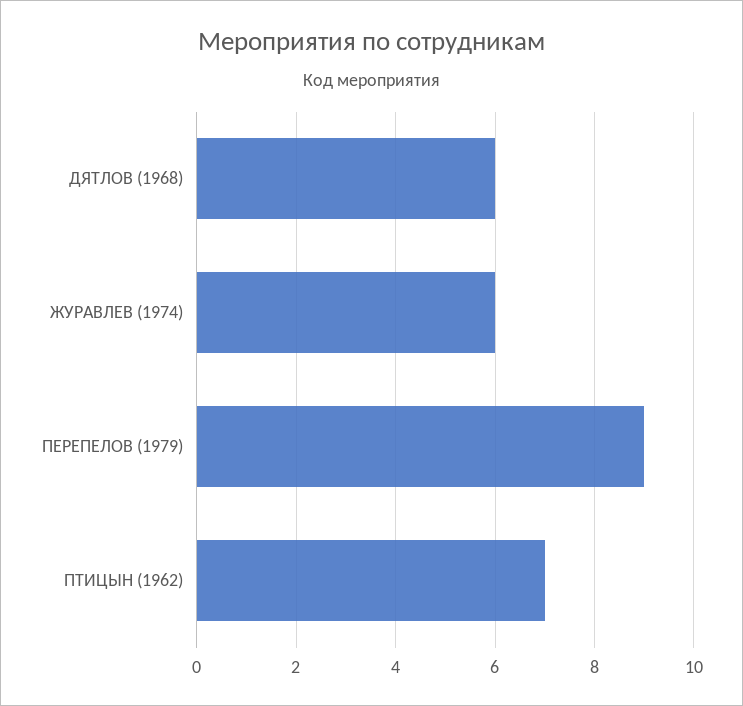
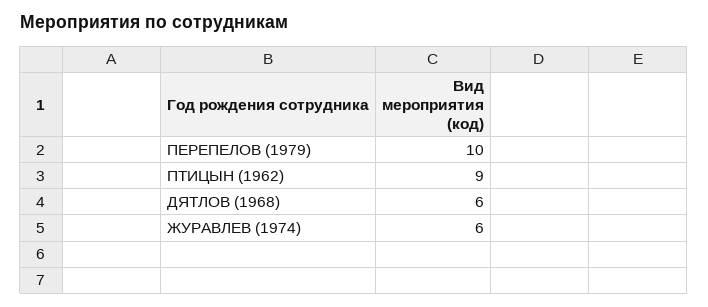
ПЕРЕПЕЛОВ (1979): 9 -> 10
ПТИЦЫН (1962): 7 -> 9

